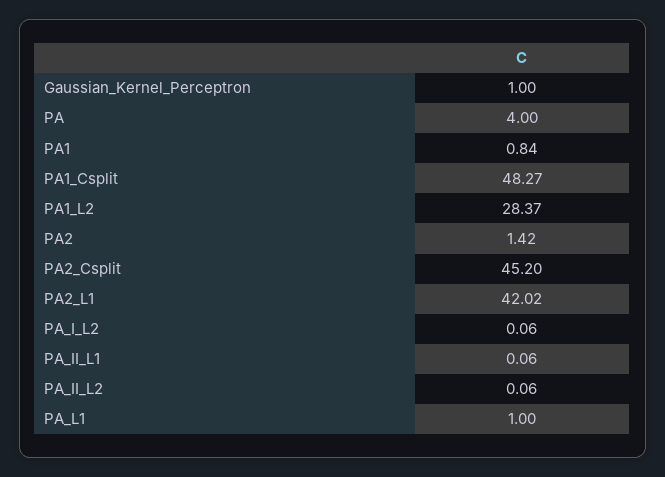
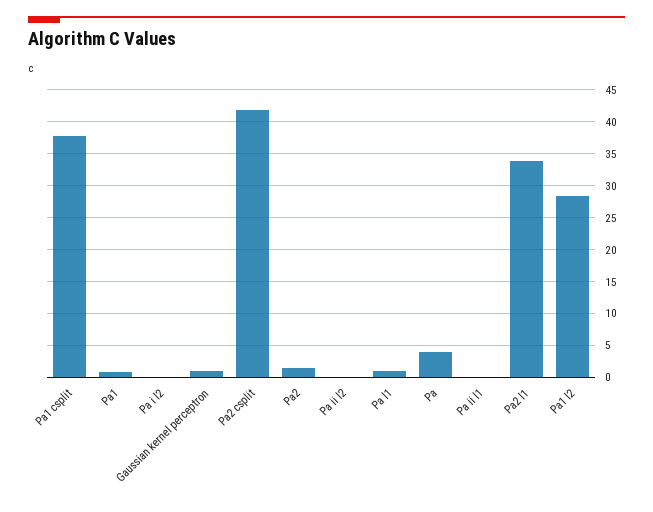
PA1_Csplit: 48.27 -> 38
PA2_Csplit: 45.2 -> 42
PA2_L1: 42.02 -> 34

